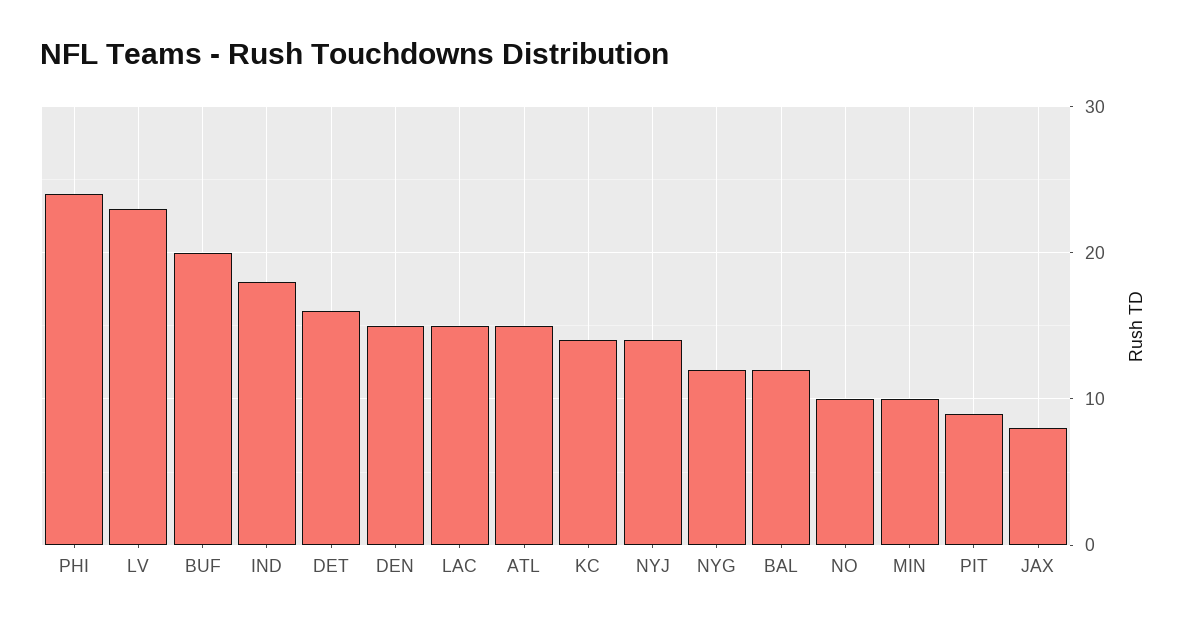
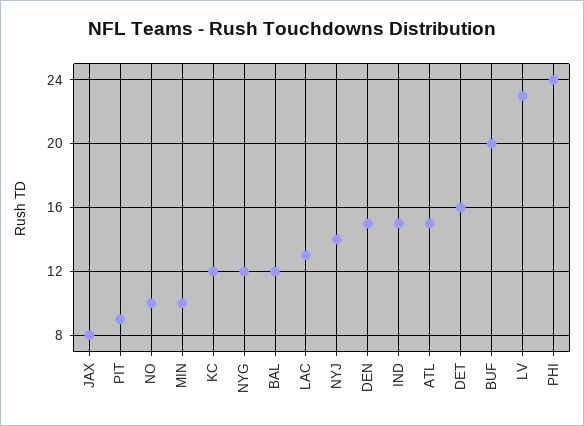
IND: 18 -> 15
LAC: 15 -> 13
KC: 14 -> 12

